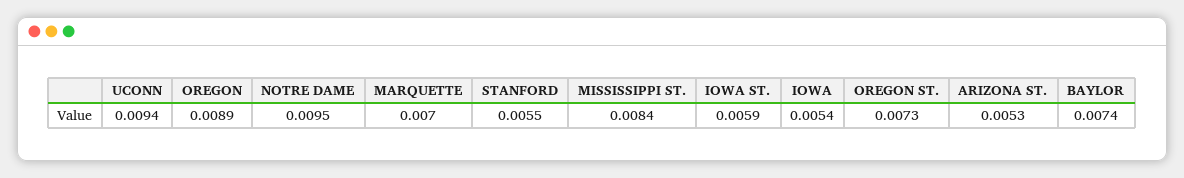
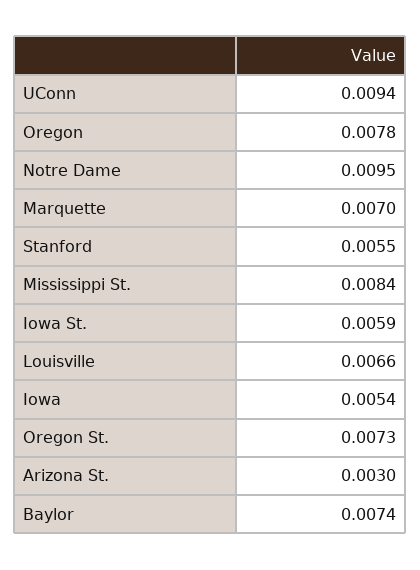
OREGON: 0.0089 -> 0.0078
ARIZONA ST.: 0.0053 -> 0.003
Louisville: none -> 0.0066

